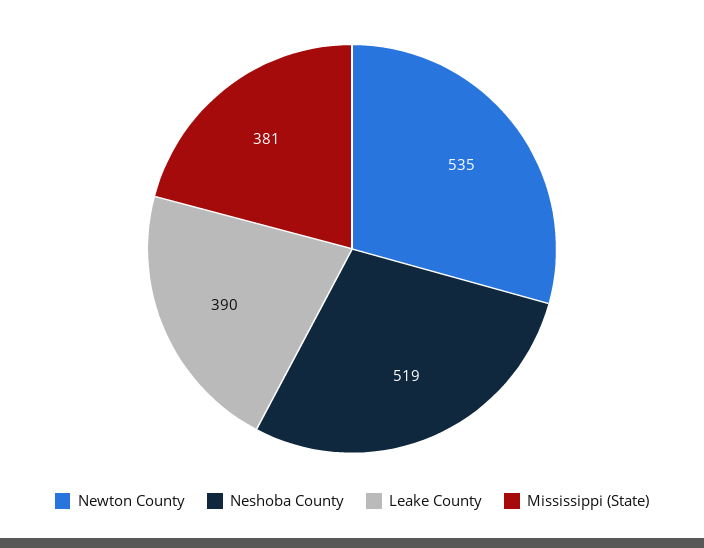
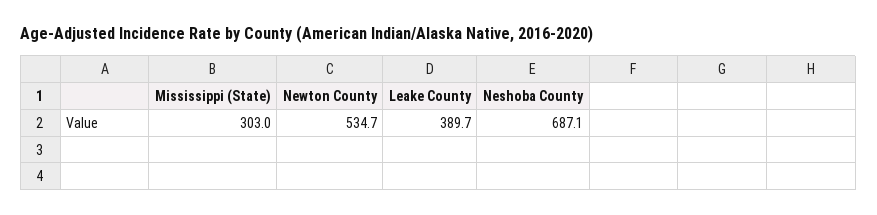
Neshoba County: 519 -> 687.1
Mississippi (State): 381 -> 303

